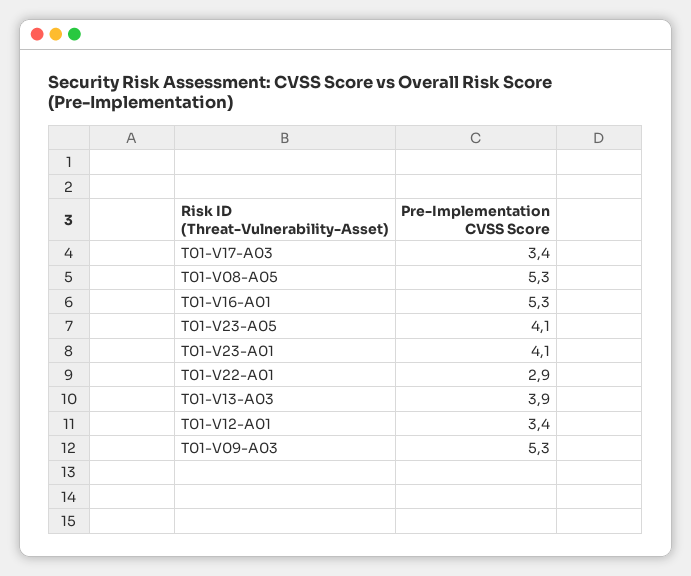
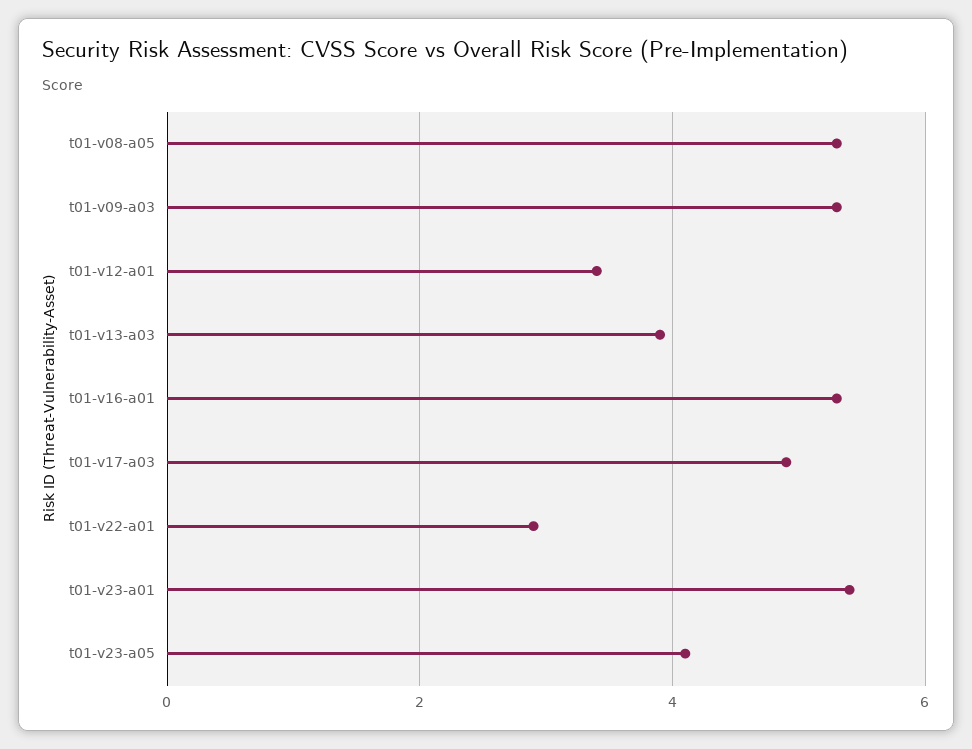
T01-V17-A03: 3.4 -> 5
T01-V23-A01: 4.1 -> 5.5

